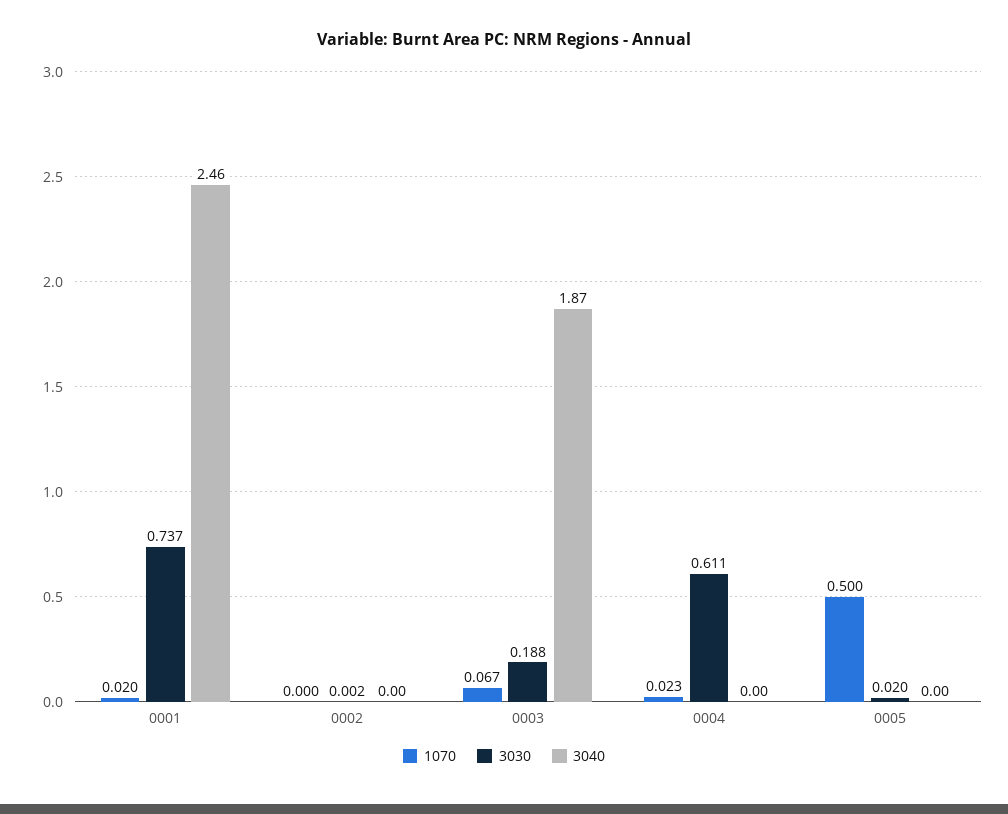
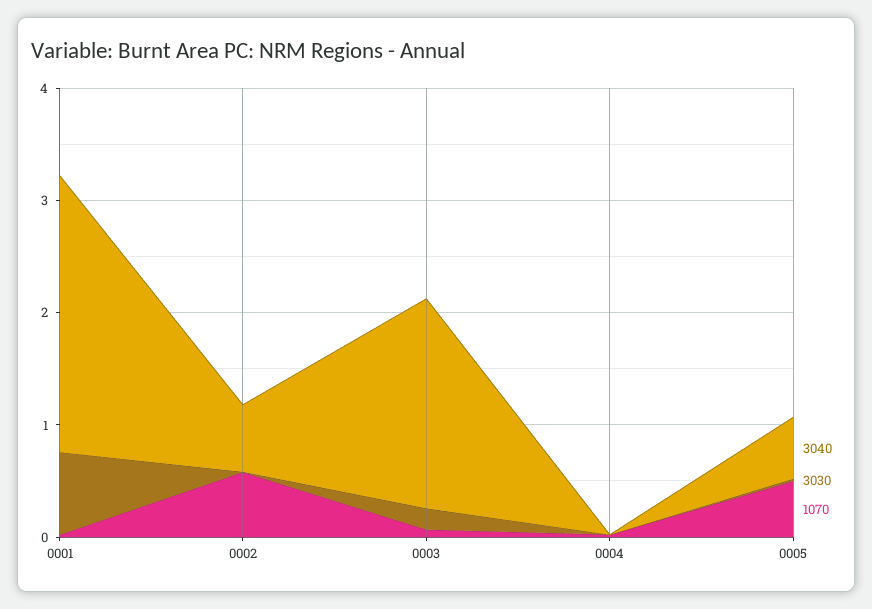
1070, 0002: 0 -> 0.6
3040, 0002: 0 -> 0.6
3030, 0004: 0.611 -> 0
3040, 0005: 0 -> 0.6

